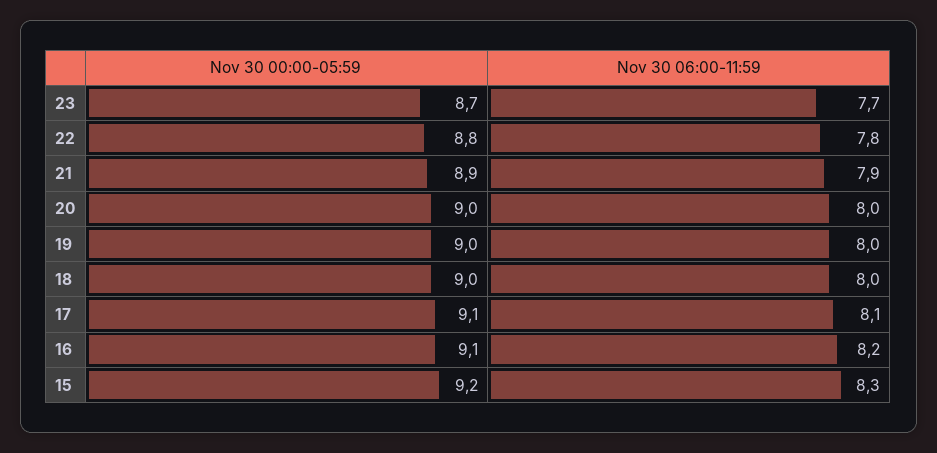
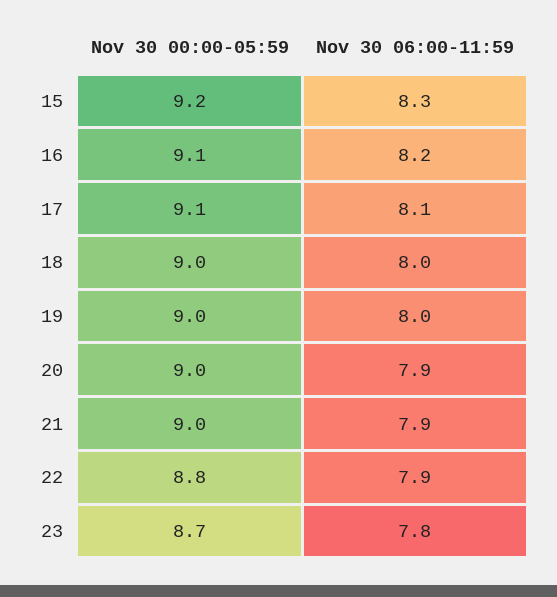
Nov 30 06:00-11:59, 23: 7.7 -> 7.8
Nov 30 06:00-11:59, 22: 7.8 -> 7.9
Nov 30 00:00-05:59, 21: 8.9 -> 9
Nov 30 06:00-11:59, 20: 8 -> 7.9

